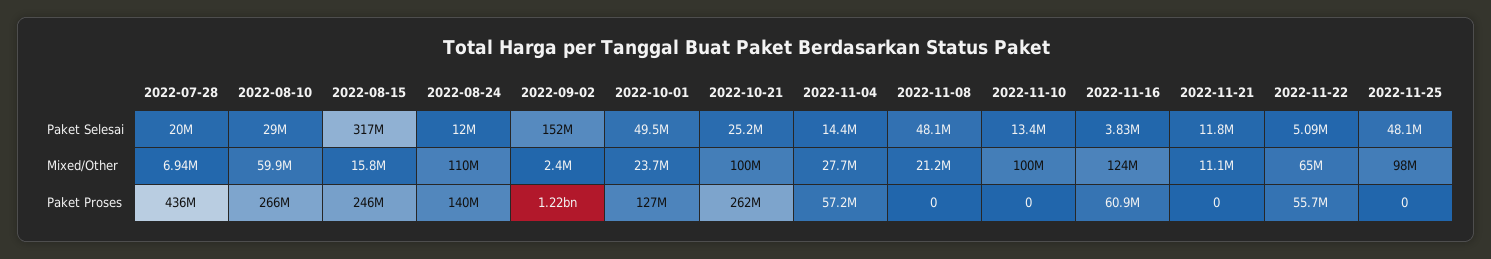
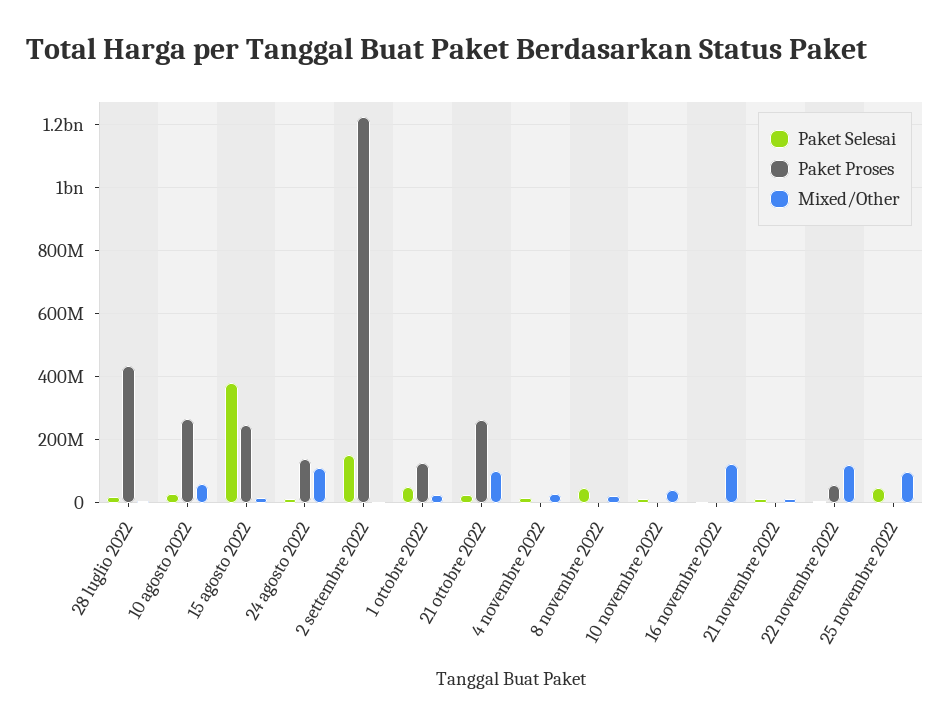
Paket Selesai, 2022-08-15: 317000000 -> 380000000
Mixed/Other, 2022-11-10: 100000000 -> 40000000
Mixed/Other, 2022-11-22: 65000000 -> 120000000
Paket Proses, 2022-11-04: 57200000 -> 0
Paket Proses, 2022-11-16: 60900000 -> 0

